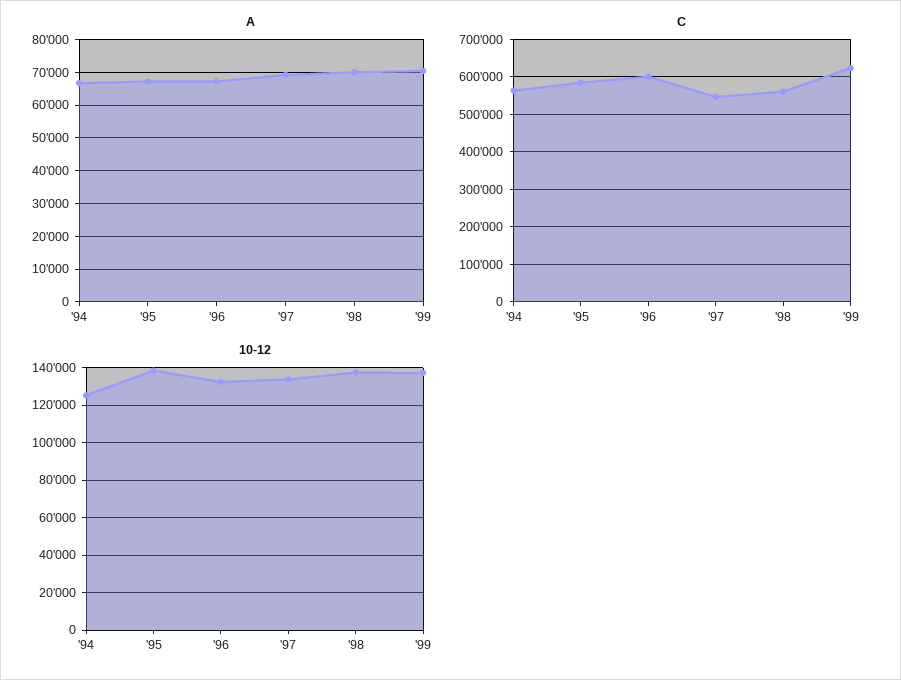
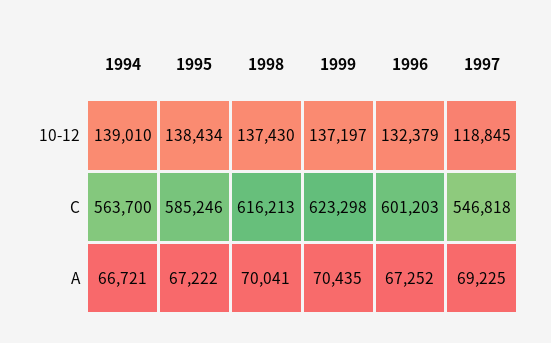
C, '98: 560000 -> 616213
10-12, '94: 125000 -> 139010
10-12, '97: 135000 -> 118845

